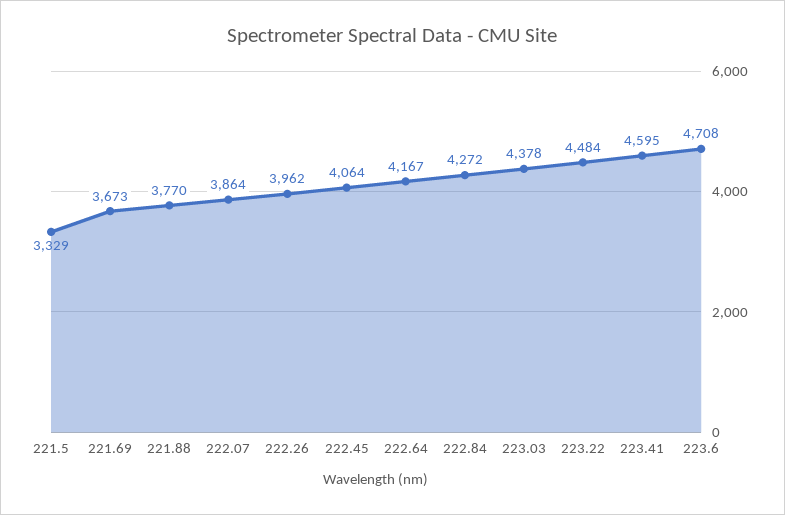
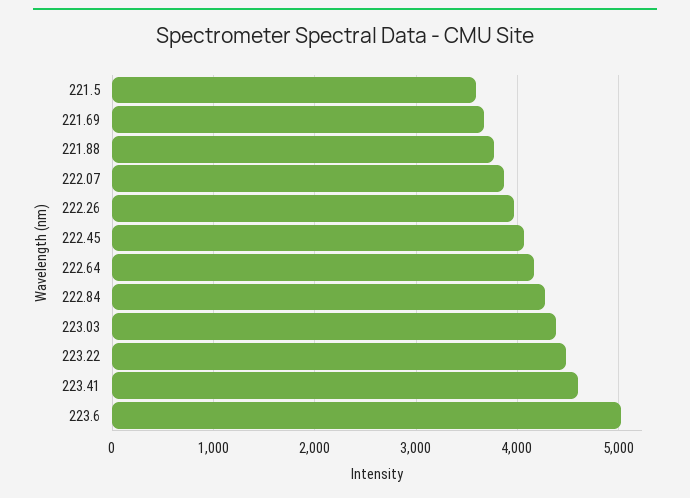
221.5: 3329 -> 3600
223.6: 4708 -> 5000

